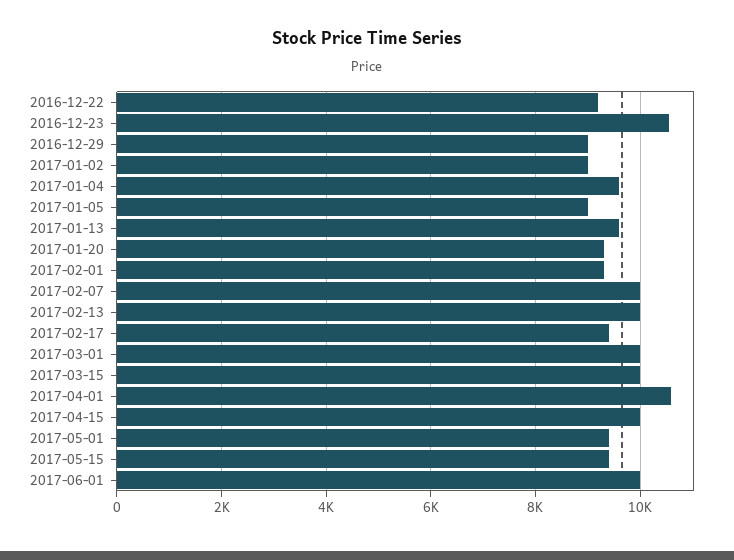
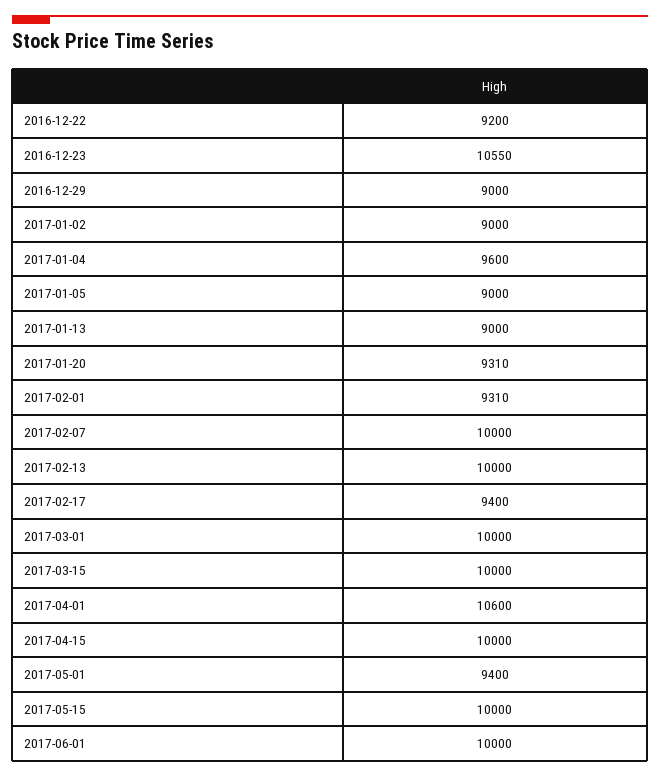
2017-01-13: 9600 -> 9000
2017-05-15: 9400 -> 10000

